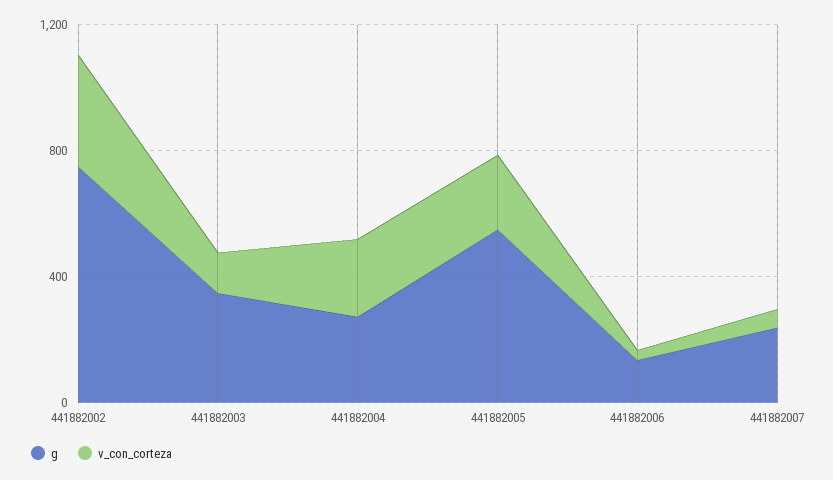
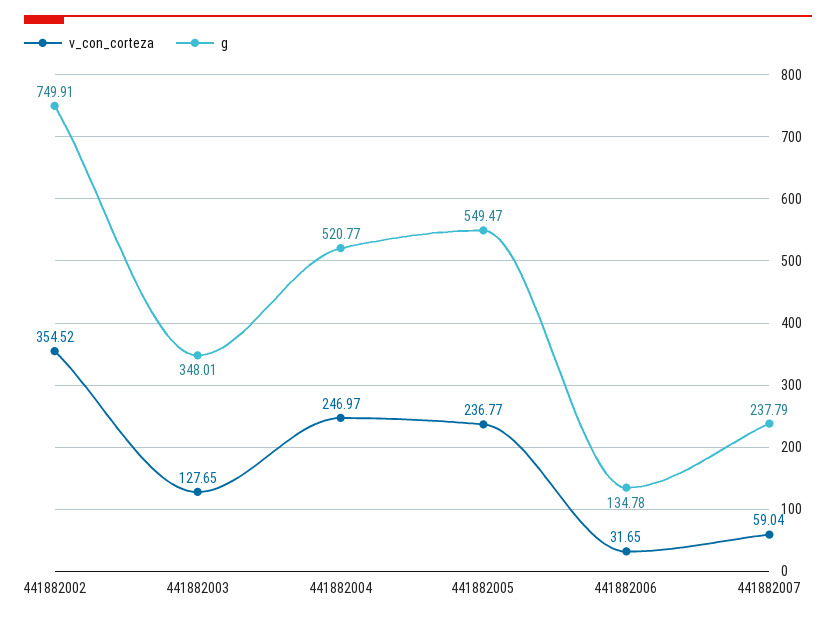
g, 441882004: 300 -> 520.77

